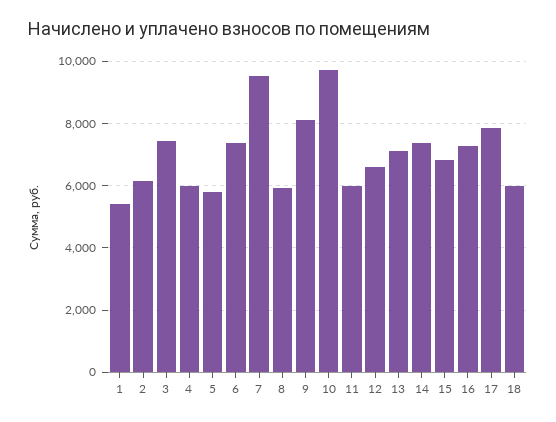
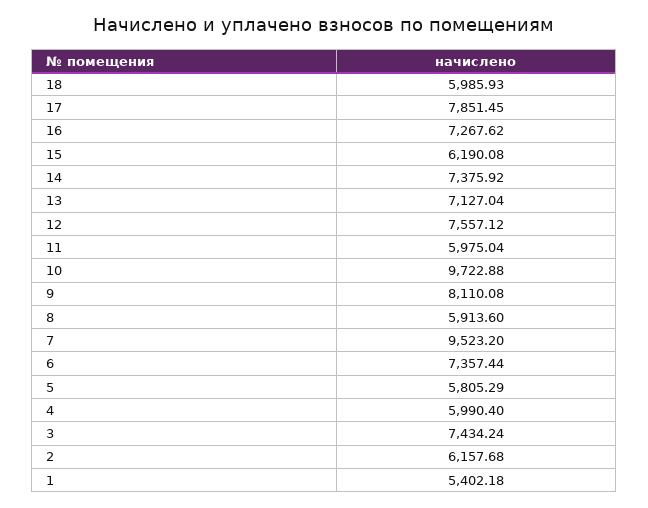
12: 6600 -> 7557.12
15: 6800 -> 6190.08

